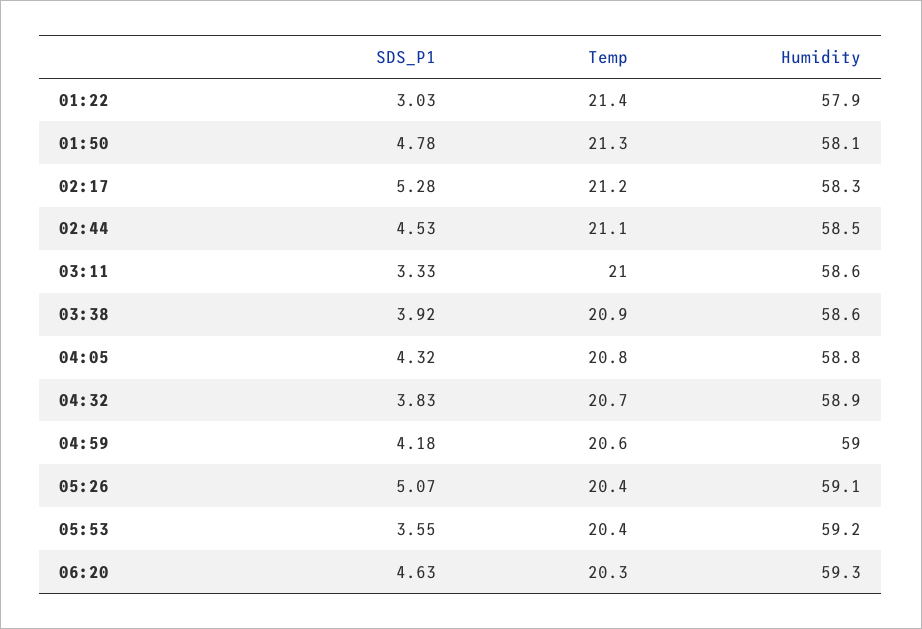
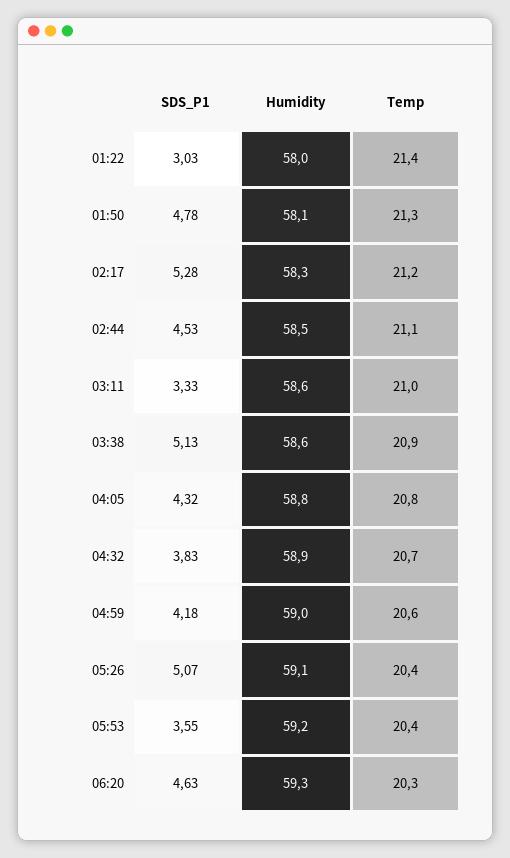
Humidity, 01:22: 57.9 -> 58
SDS_P1, 03:38: 3.92 -> 5.13

